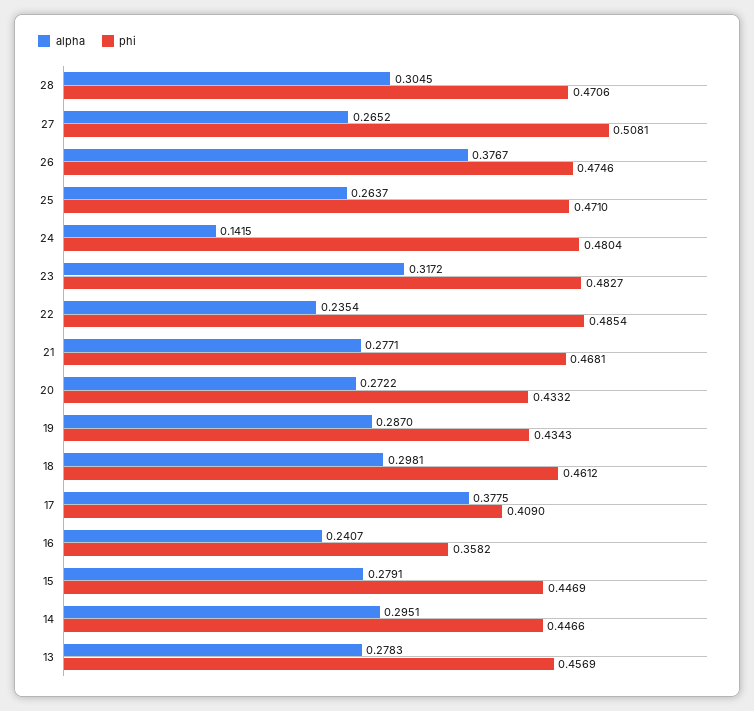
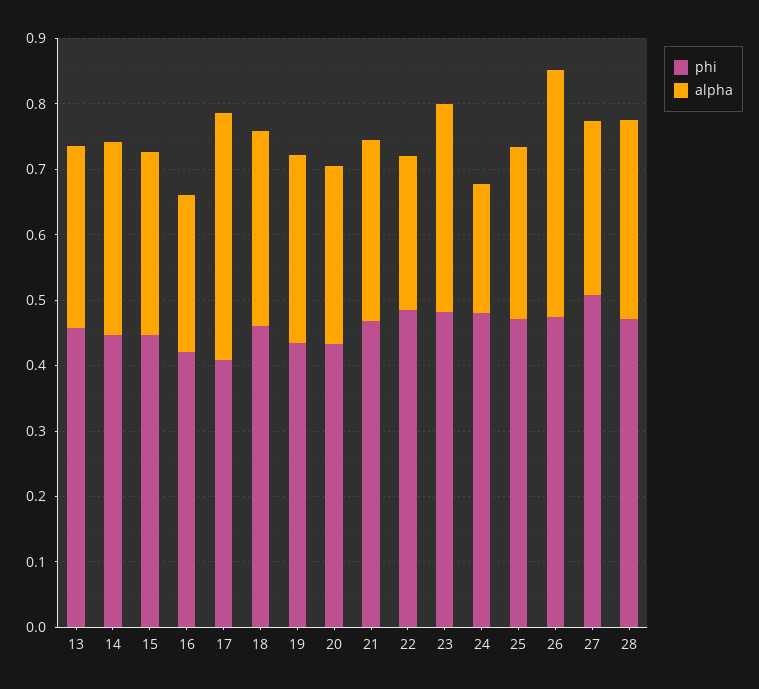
alpha, 24: 0.1415 -> 0.2
phi, 16: 0.3582 -> 0.42

